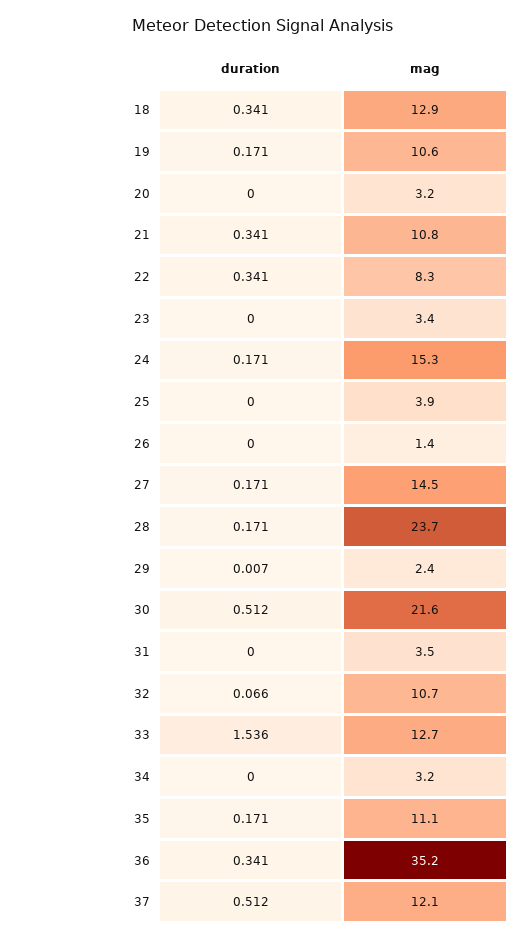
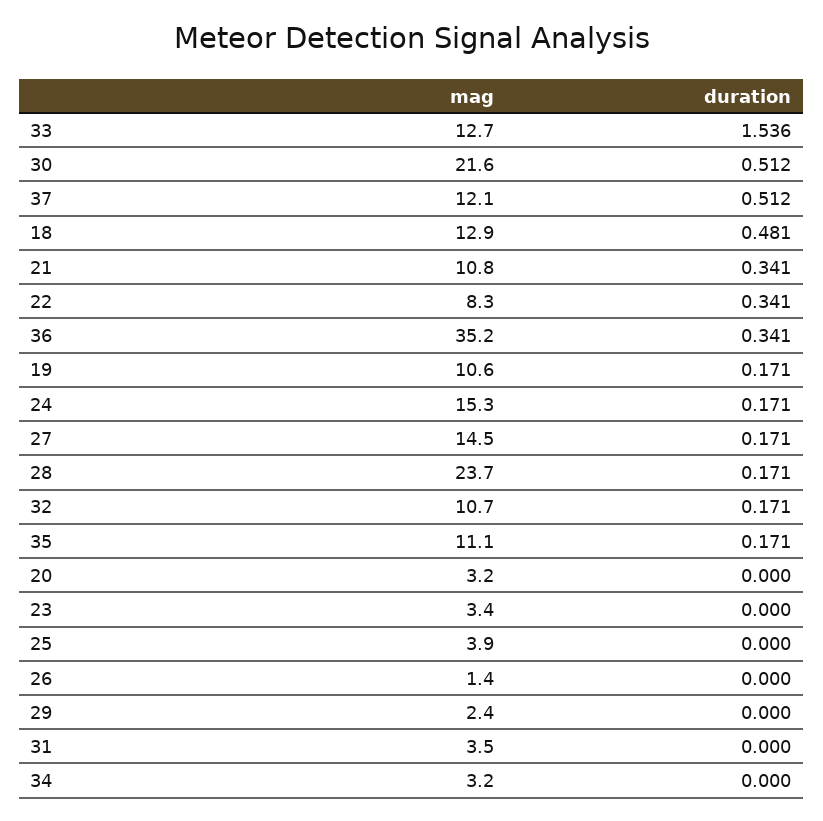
duration, 18: 0.341 -> 0.481
duration, 29: 0.007 -> 0
duration, 32: 0.066 -> 0.171

